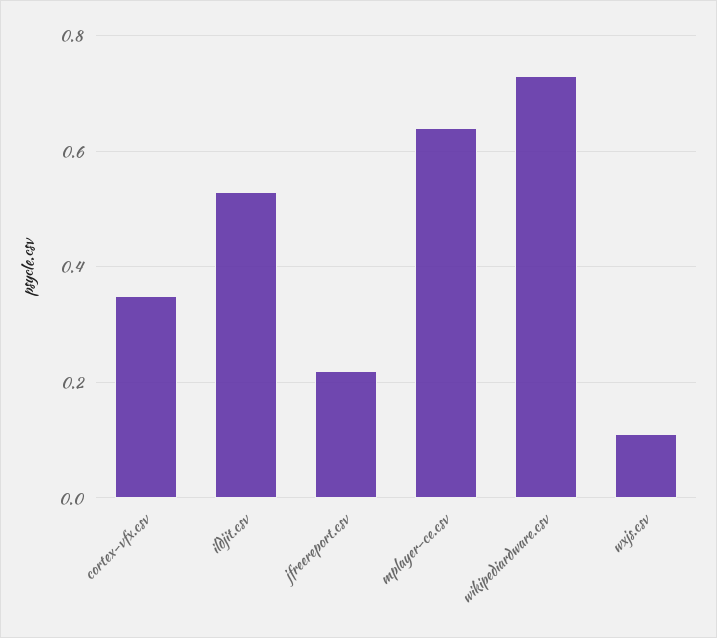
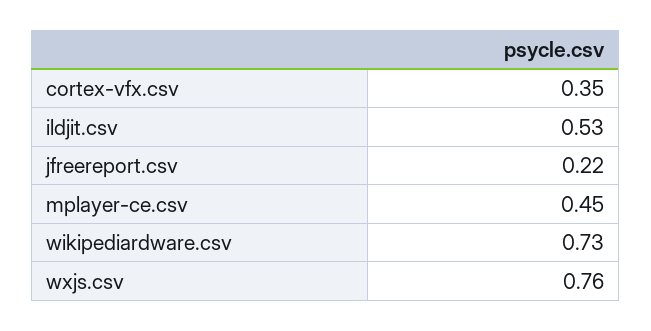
mplayer-ce.csv: 0.65 -> 0.45
wxjs.csv: 0.1 -> 0.76

